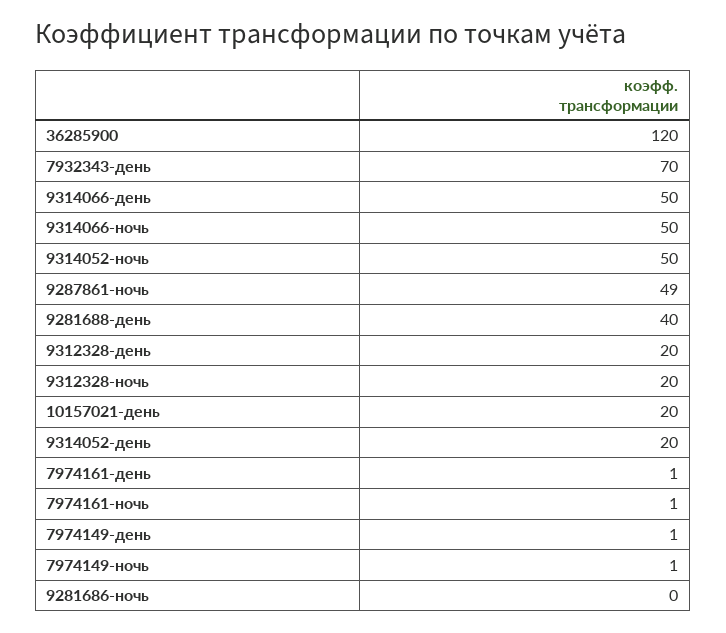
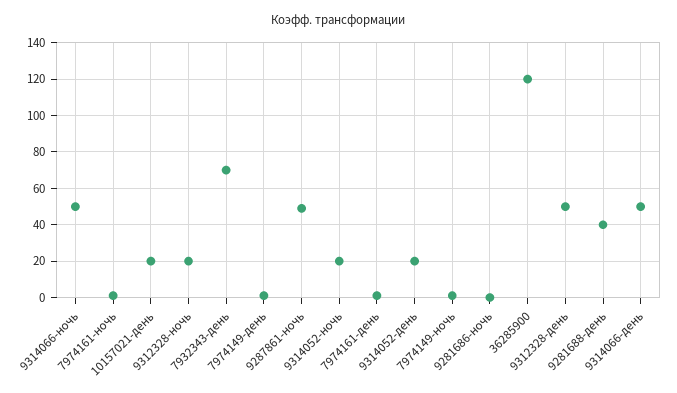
9314052-ночь: 50 -> 20
9312328-день: 20 -> 50

